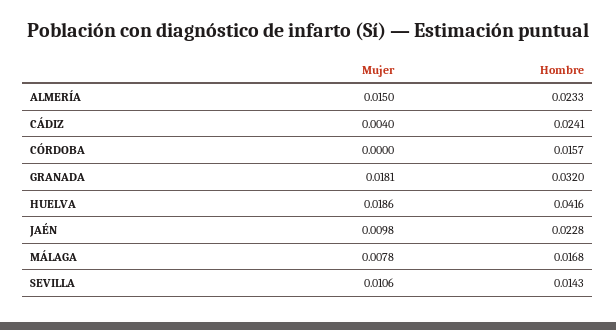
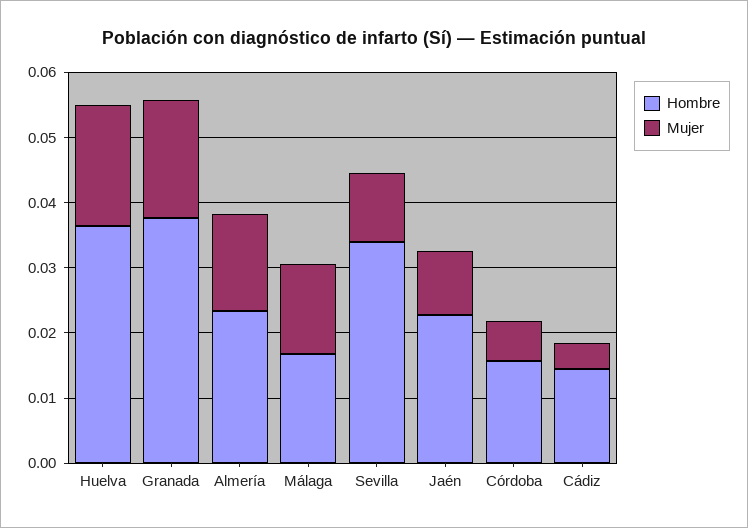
Hombre, CÁDIZ: 0.0241 -> 0.014
Mujer, CÓRDOBA: 0 -> 0.006
Hombre, GRANADA: 0.032 -> 0.038
Hombre, HUELVA: 0.0416 -> 0.036
Mujer, MÁLAGA: 0.0078 -> 0.014
Hombre, SEVILLA: 0.0143 -> 0.034

